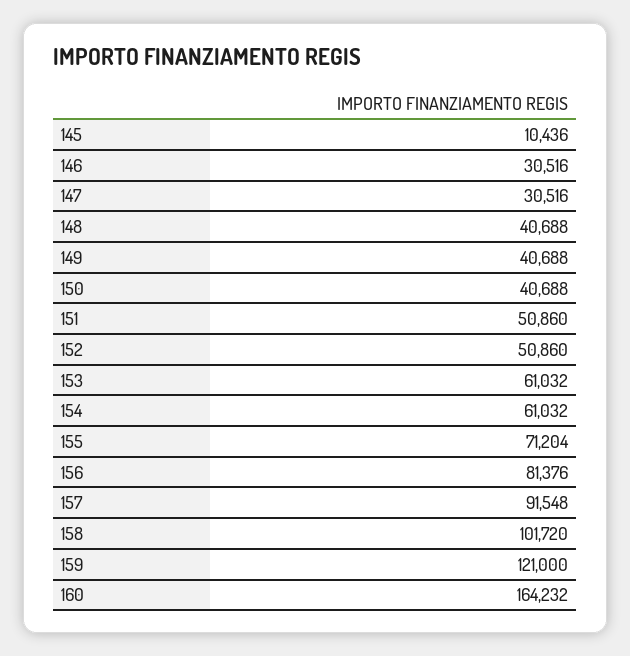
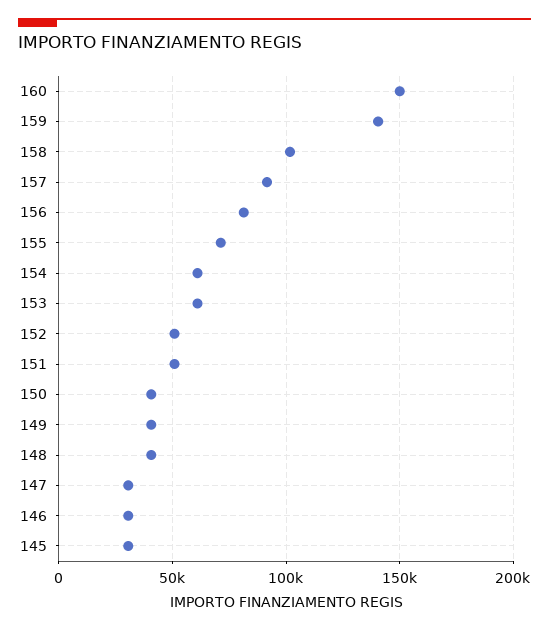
145: 10436 -> 30000
159: 121000 -> 140000
160: 164232 -> 150000

